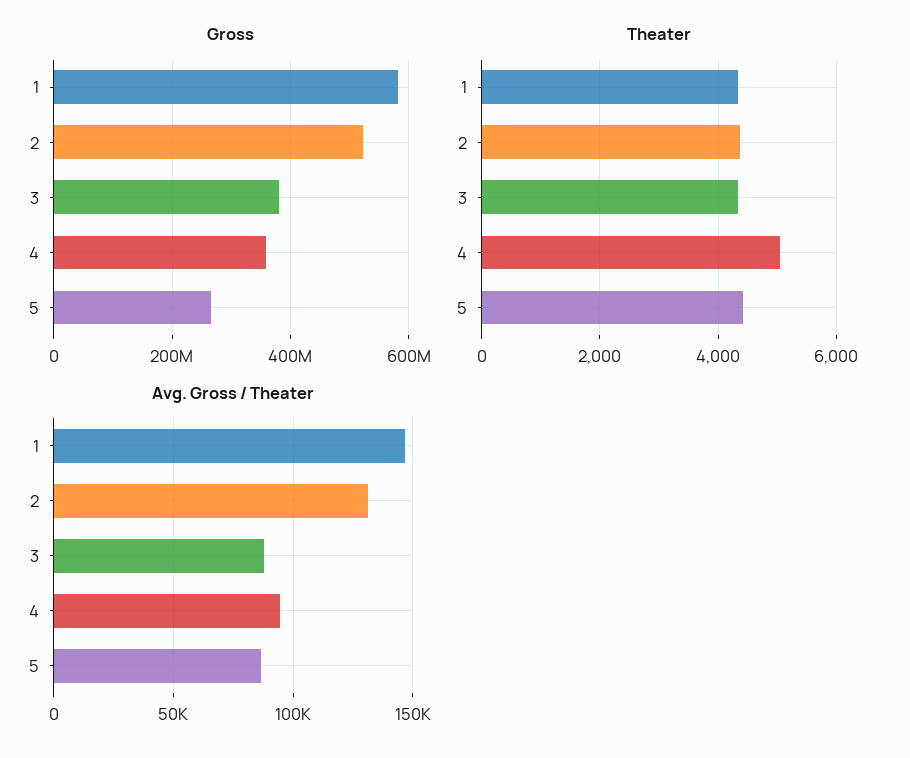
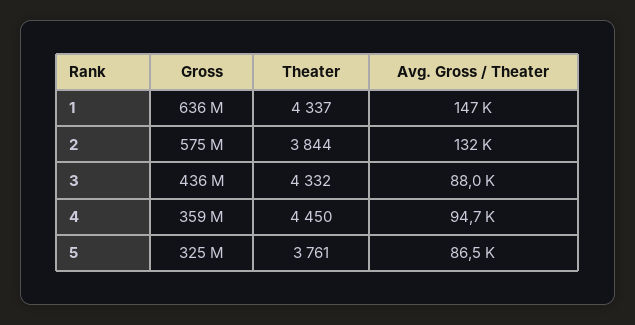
Gross, 1: 580000000 -> 636000000
Gross, 2: 520000000 -> 575000000
Gross, 3: 380000000 -> 436000000
Gross, 5: 260000000 -> 325000000
Theater, 2: 4400 -> 3844
Theater, 4: 5000 -> 4450
Theater, 5: 4400 -> 3761

